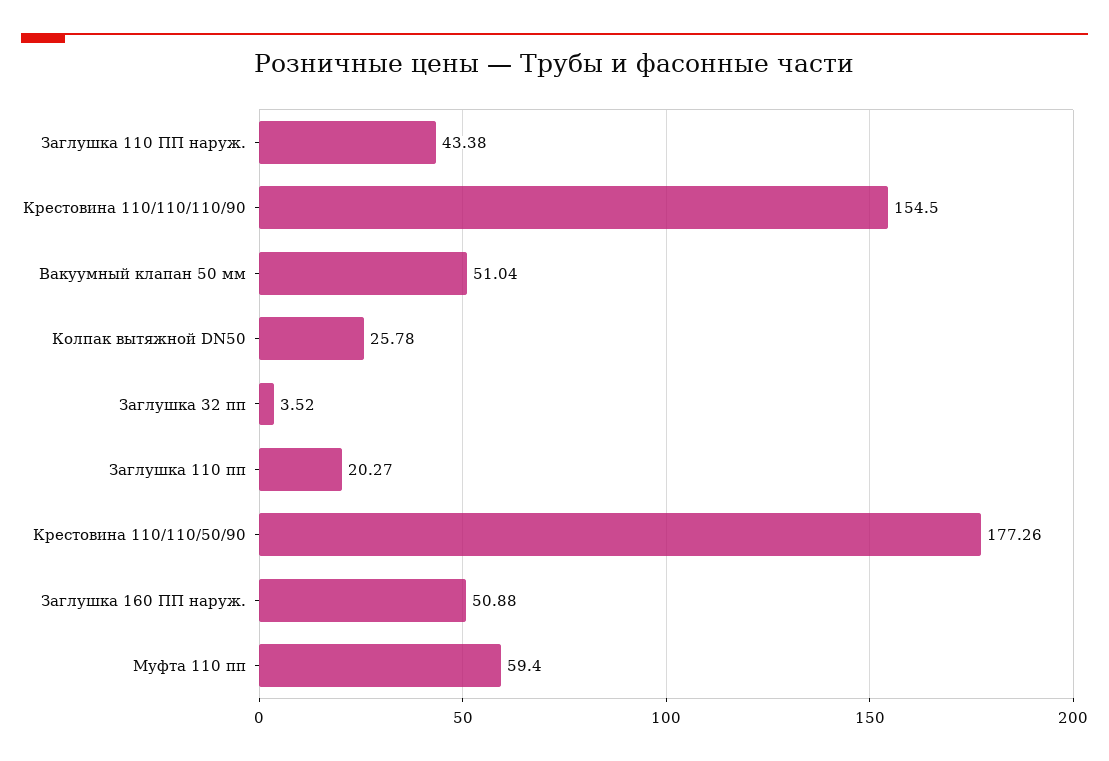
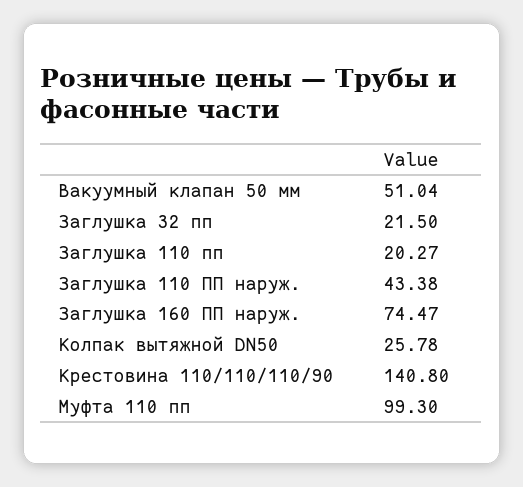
Крестовина 110/110/110/90: 154.5 -> 140.8
Заглушка 32 пп: 3.52 -> 21.5
Крестовина 110/110/50/90: 177.26 -> none
Заглушка 160 ПП наруж.: 50.88 -> 74.47
Муфта 110 пп: 59.4 -> 99.3

